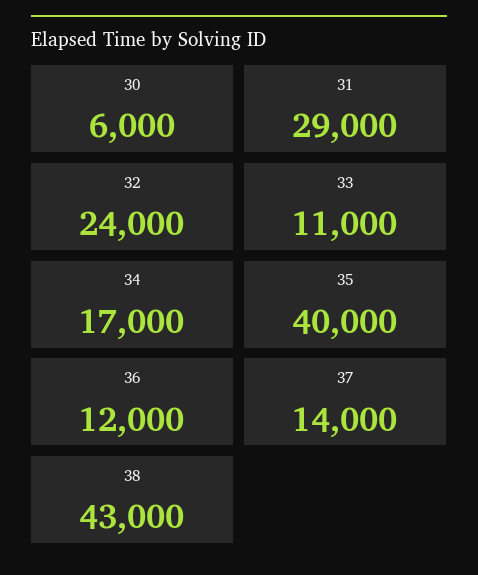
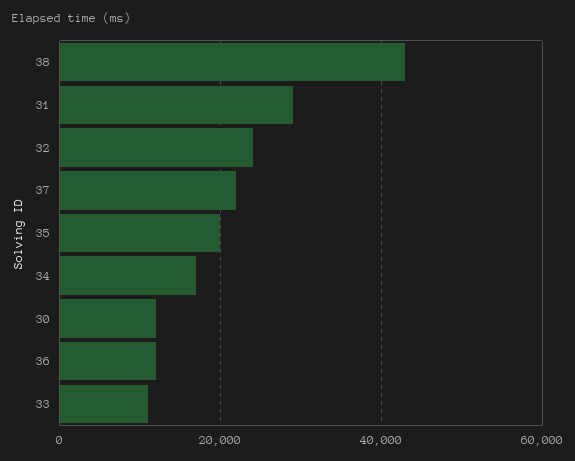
30: 6000 -> 12000
35: 40000 -> 20000
37: 14000 -> 22000

